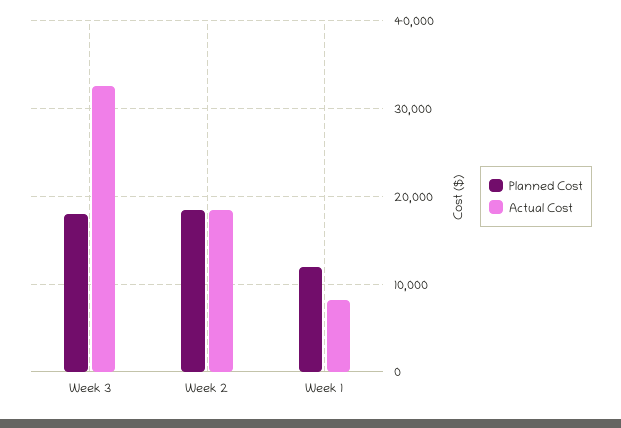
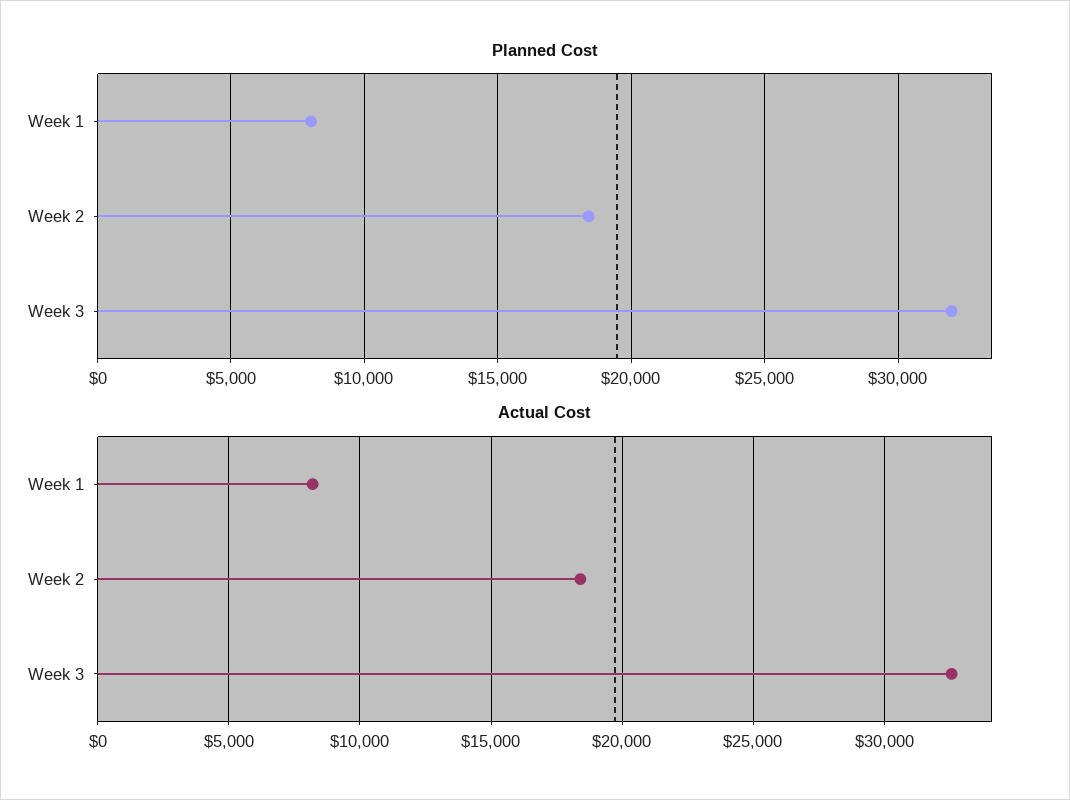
Planned Cost, Week 3: 18000 -> 32000
Planned Cost, Week 1: 12000 -> 8000

